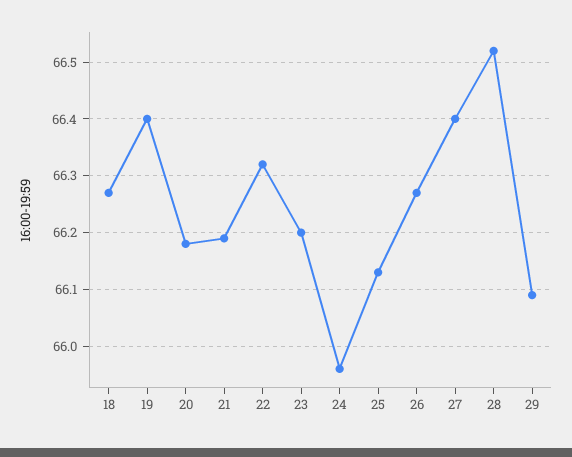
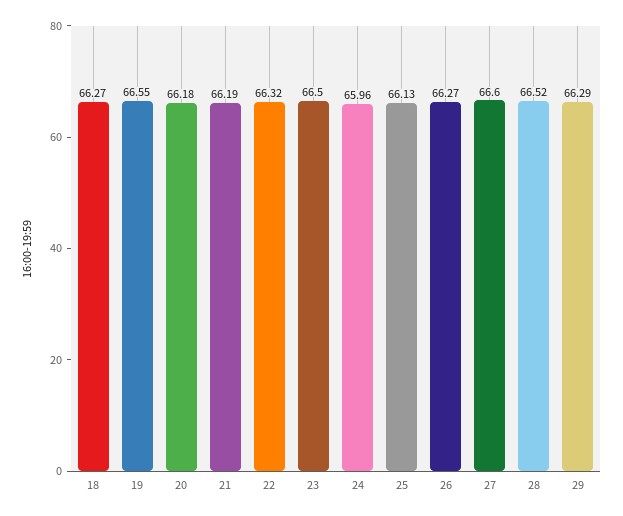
19: 66.4 -> 66.55
23: 66.2 -> 66.5
27: 66.4 -> 66.6
29: 66.1 -> 66.29

